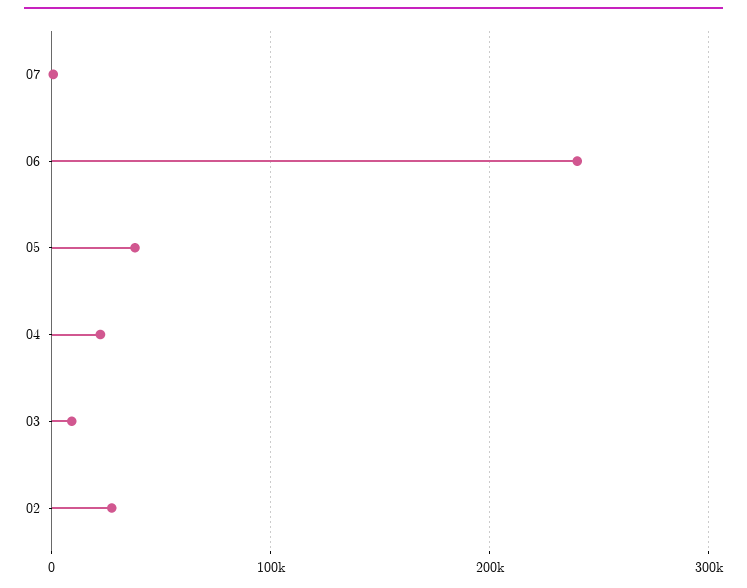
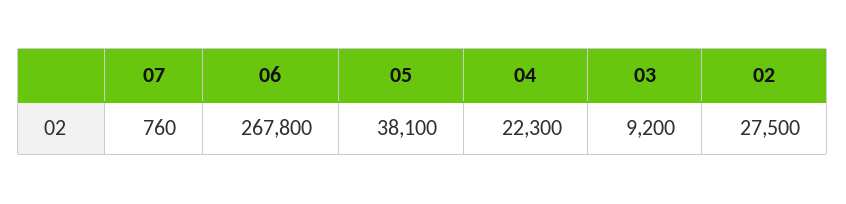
06: 240000 -> 267800

